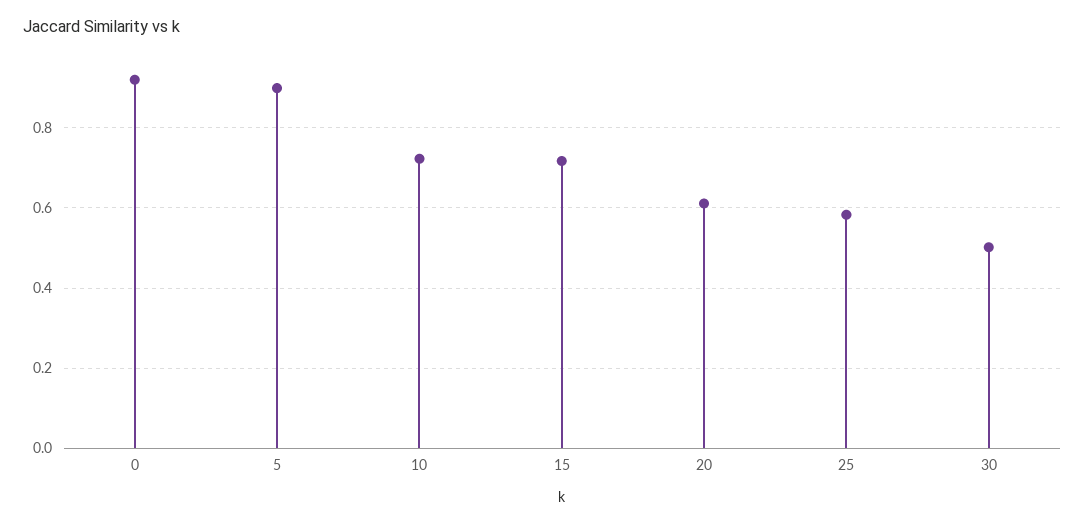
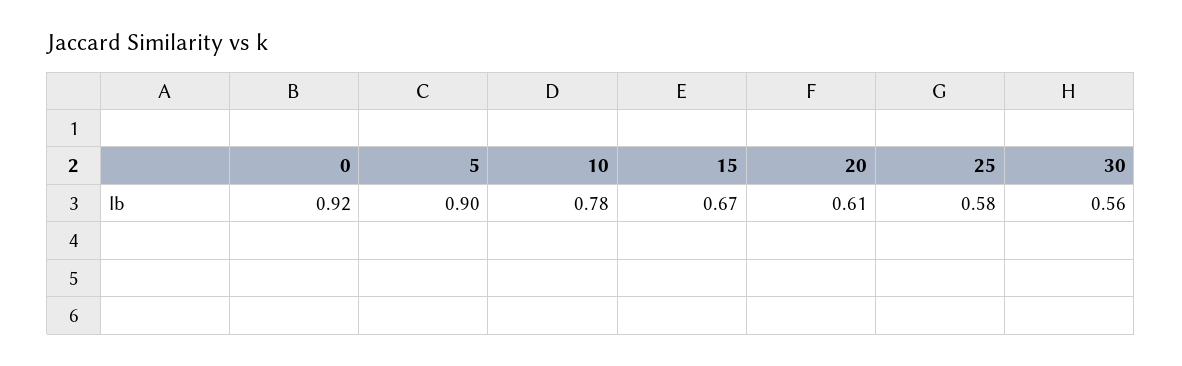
10: 0.72 -> 0.78
15: 0.72 -> 0.67
30: 0.5 -> 0.56

